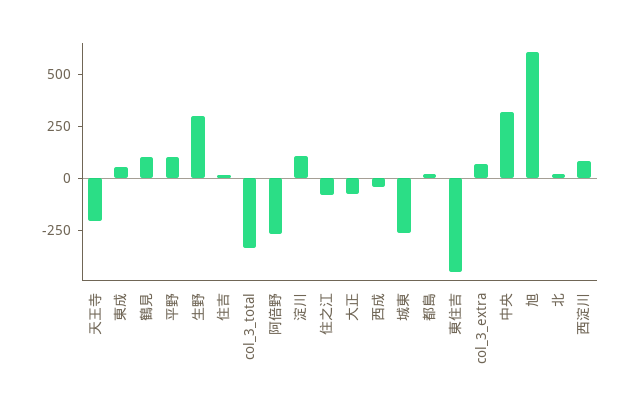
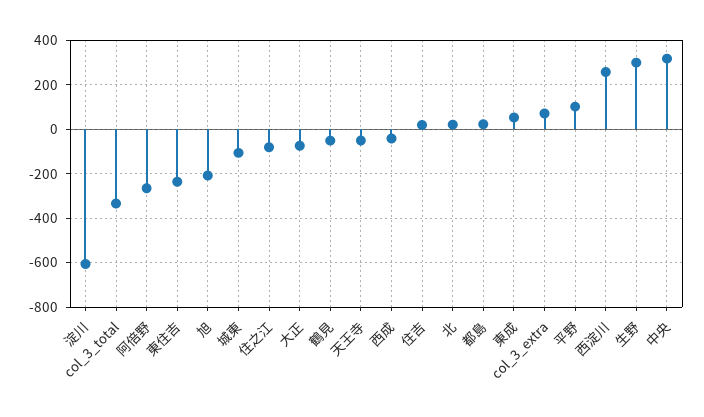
天王寺: -200 -> -50
鶴見: 100 -> -50
淀川: 100 -> -600
城東: -250 -> -100
東住吉: -450 -> -250
旭: 600 -> -200
西淀川: 100 -> 250

